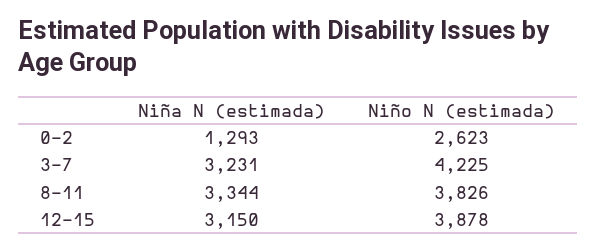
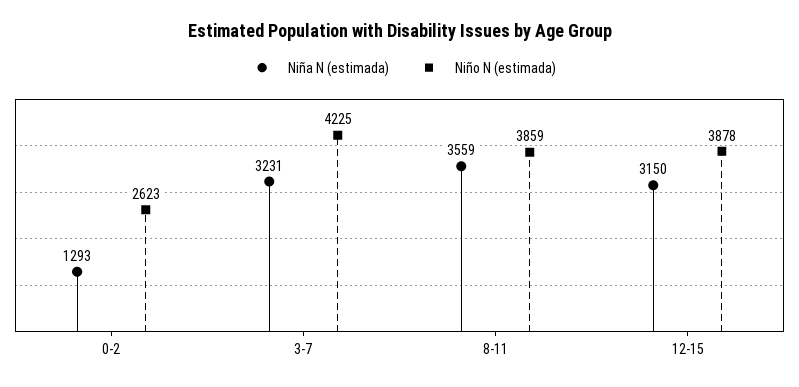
Niña N (estimada), 8-11: 3344 -> 3559
Niño N (estimada), 8-11: 3826 -> 3859

